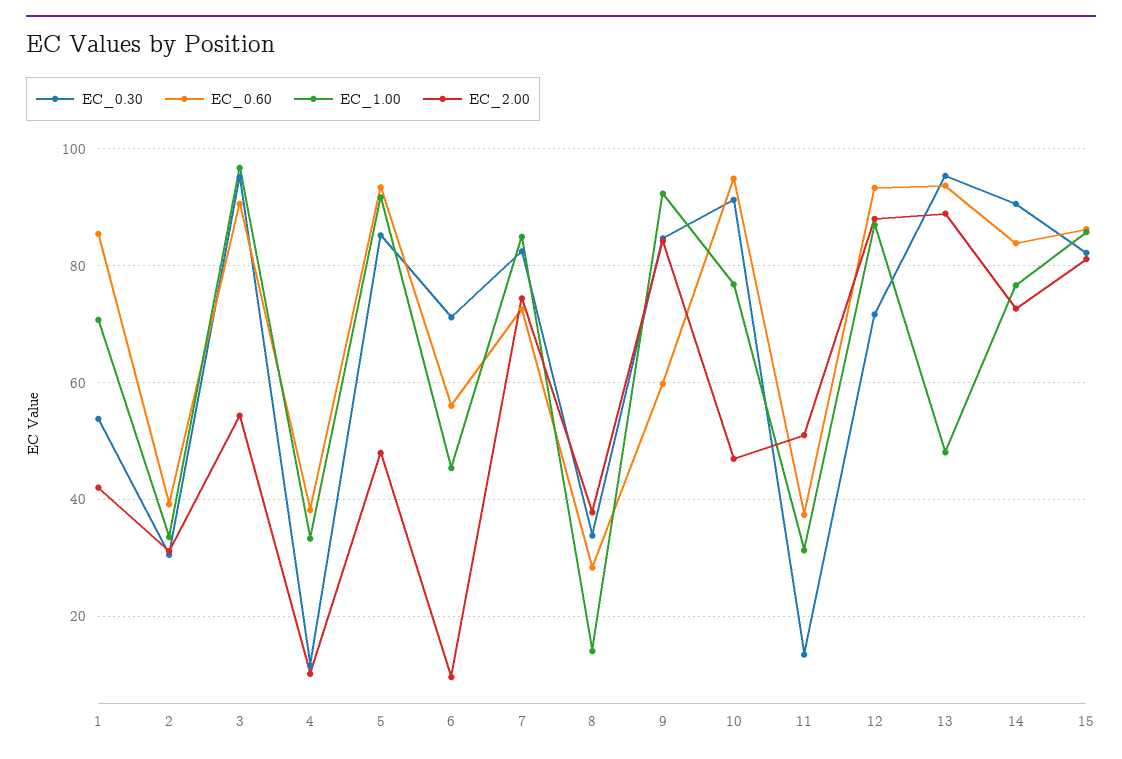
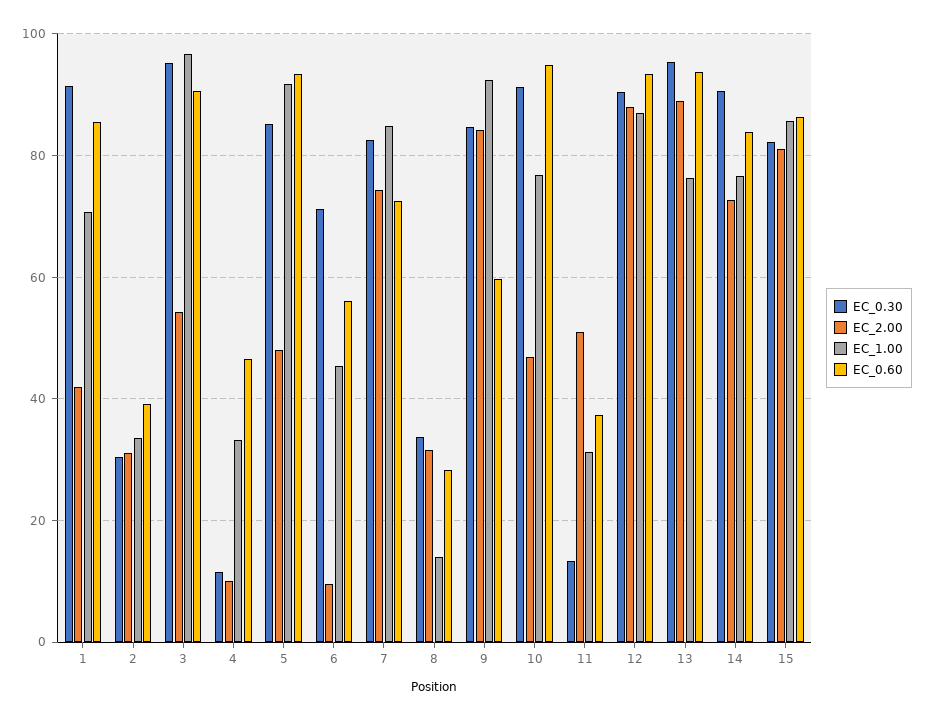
EC_0.30, 1: 54 -> 92
EC_0.60, 4: 38 -> 46
EC_2.00, 8: 38 -> 32
EC_0.30, 12: 72 -> 90
EC_1.00, 13: 48 -> 76

